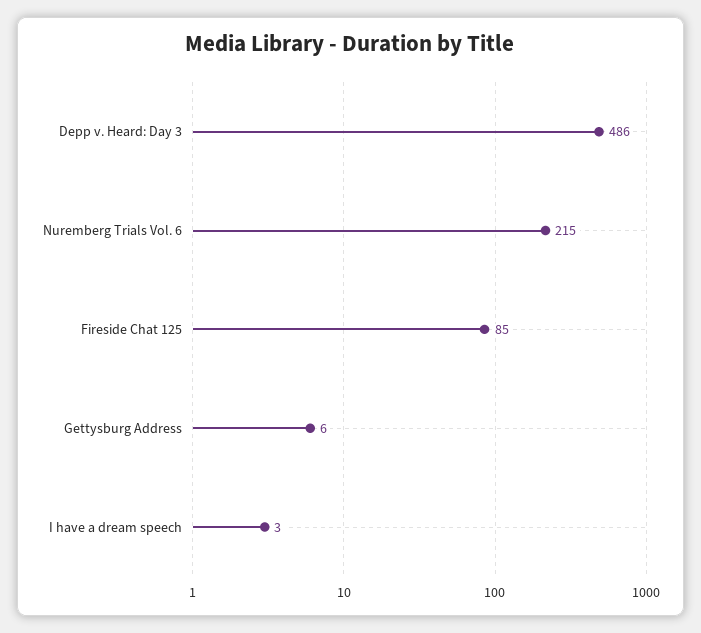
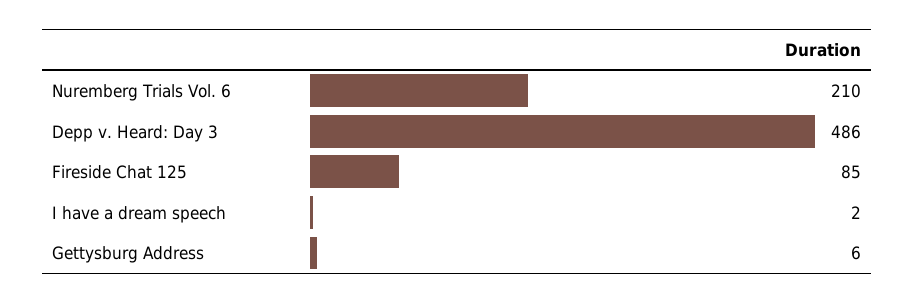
Nuremberg Trials Vol. 6: 215 -> 210
I have a dream speech: 3 -> 2

